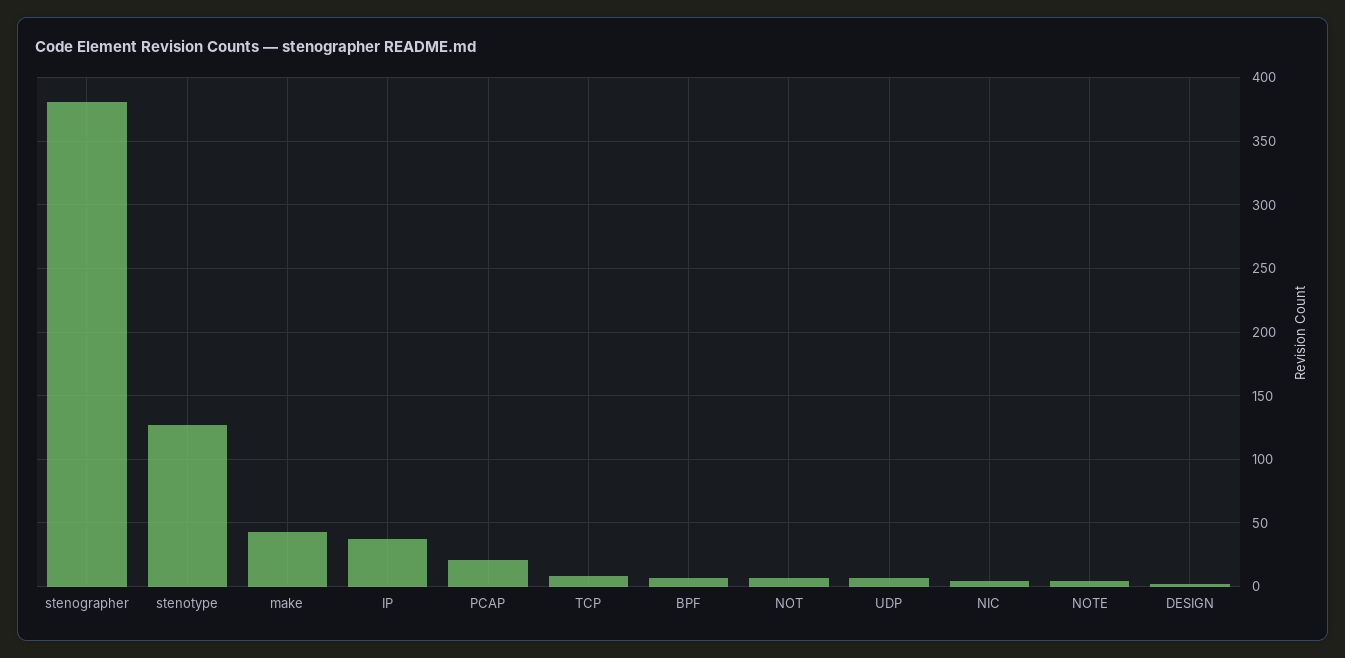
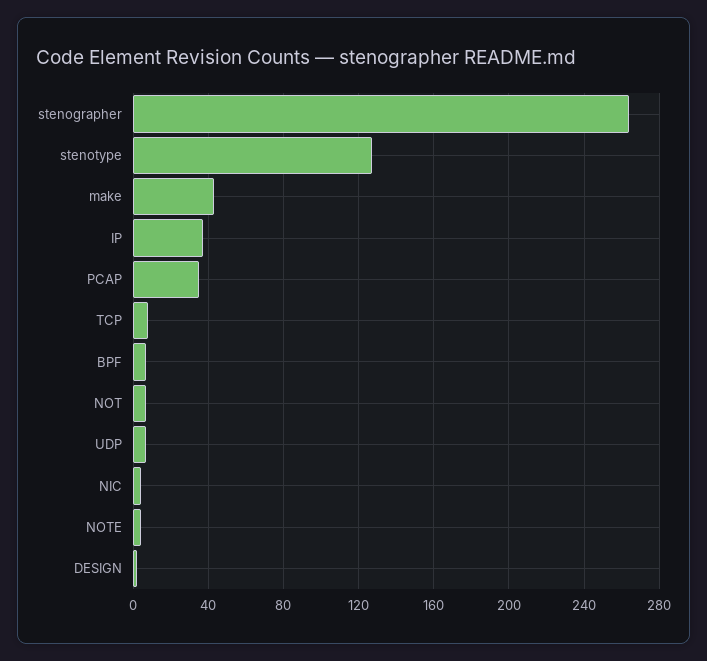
stenographer: 380 -> 265
PCAP: 20 -> 35

